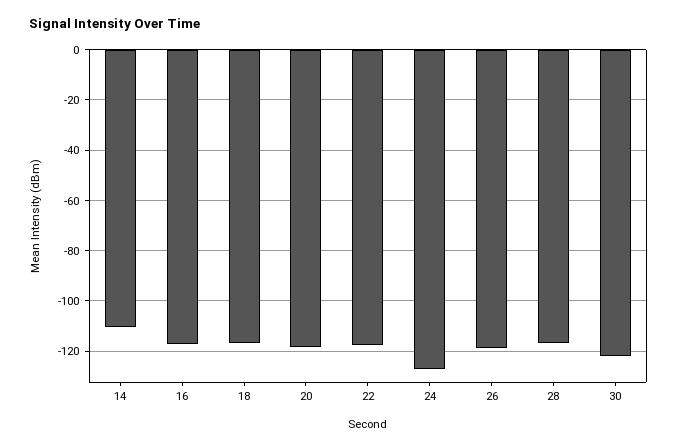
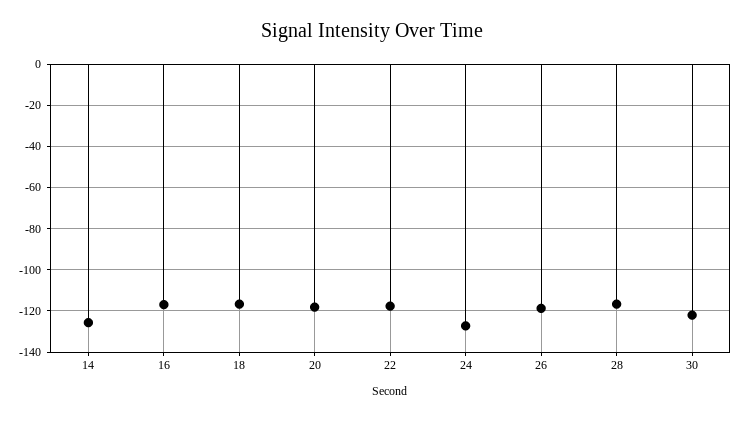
14: -110 -> -125

